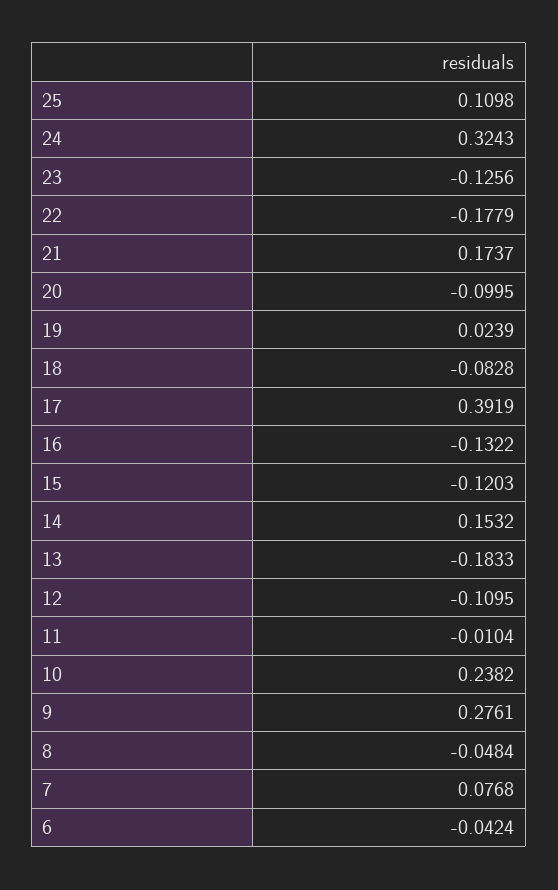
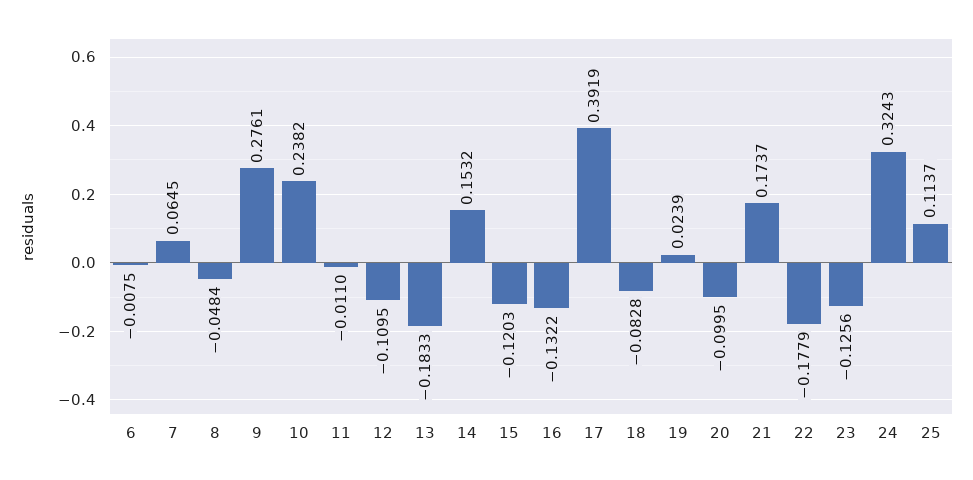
25: 0.1098 -> 0.1137
11: -0.0104 -> -0.011
7: 0.0768 -> 0.0645
6: -0.0424 -> -0.0075

